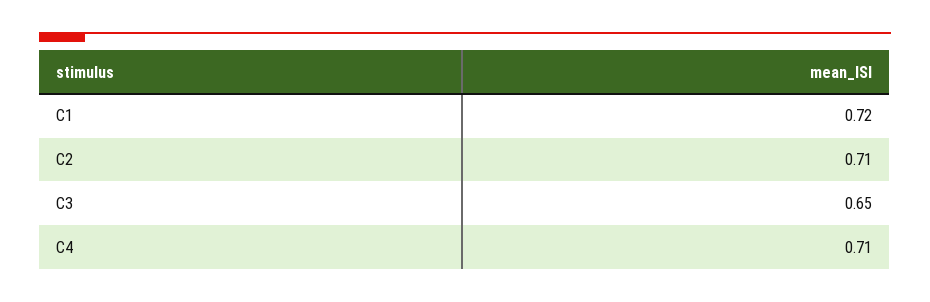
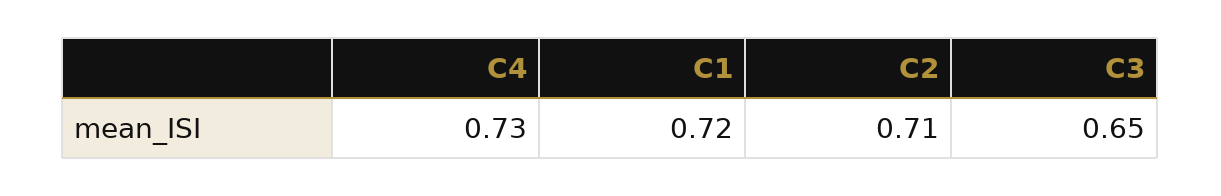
C4: 0.71 -> 0.73

